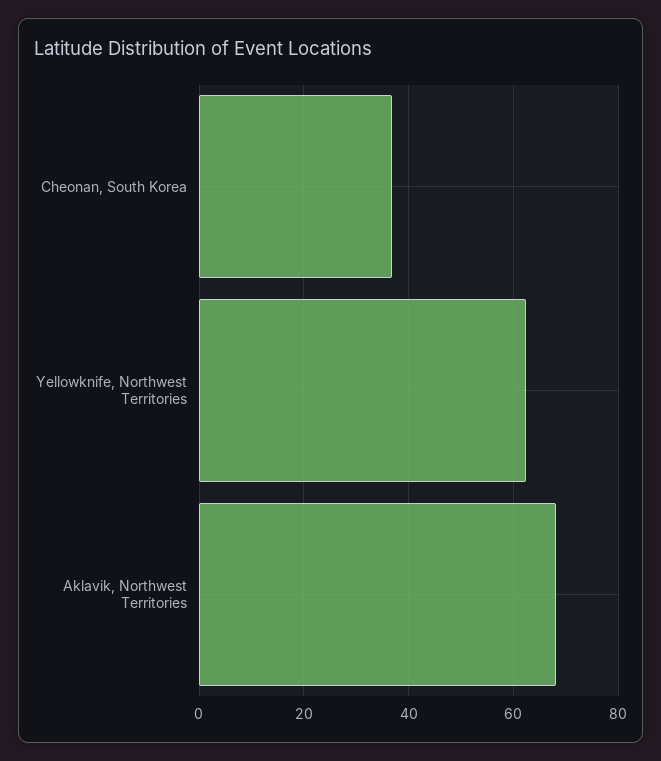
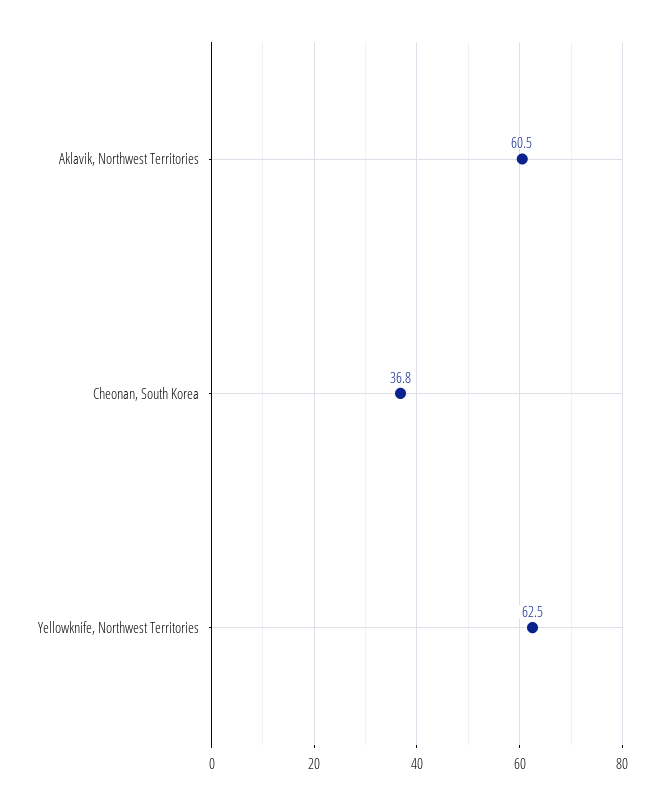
Aklavik, Northwest Territories: 68 -> 60.5

